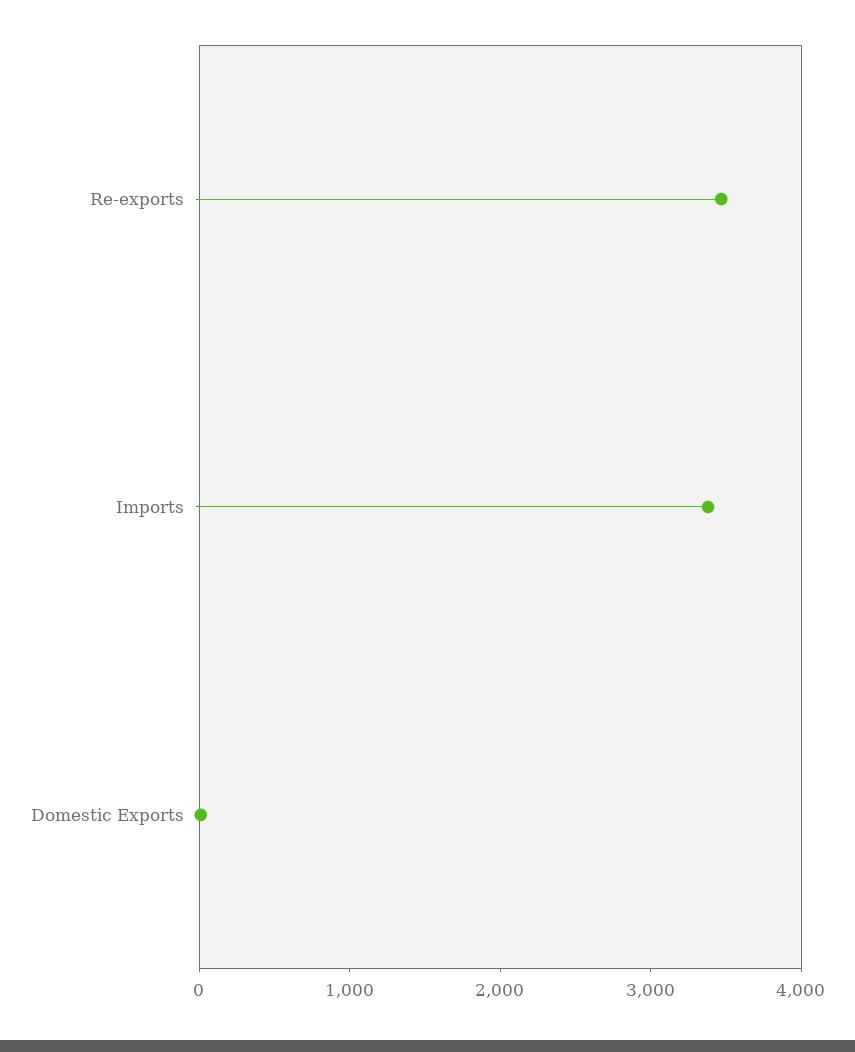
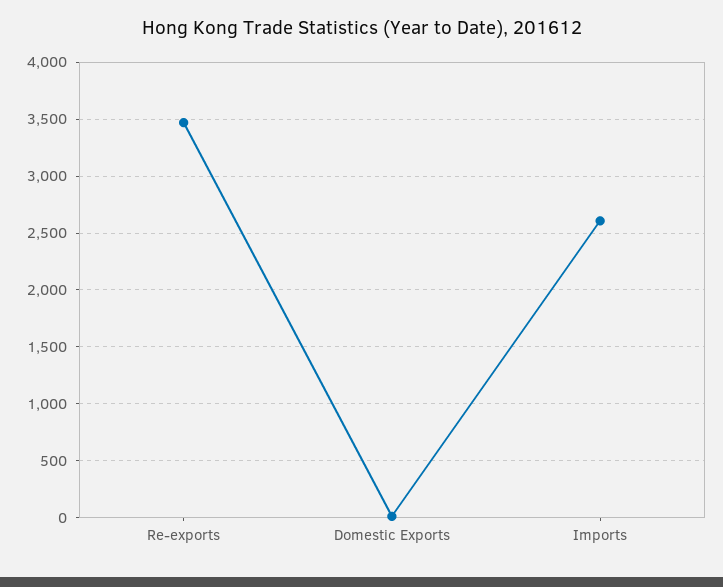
Imports: 3400 -> 2600

